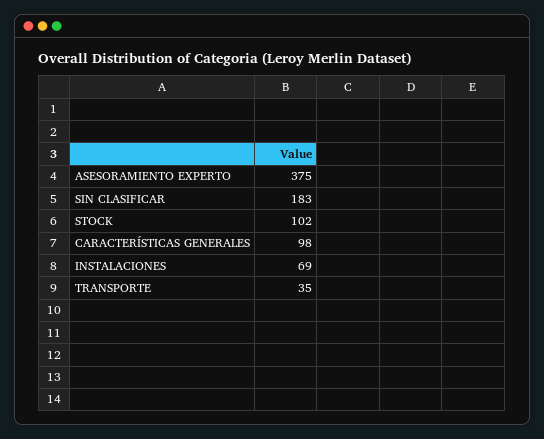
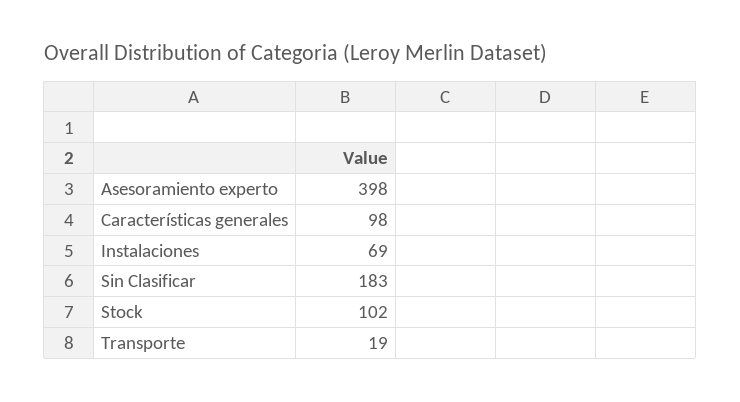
ASESORAMIENTO EXPERTO: 375 -> 398
TRANSPORTE: 35 -> 19

